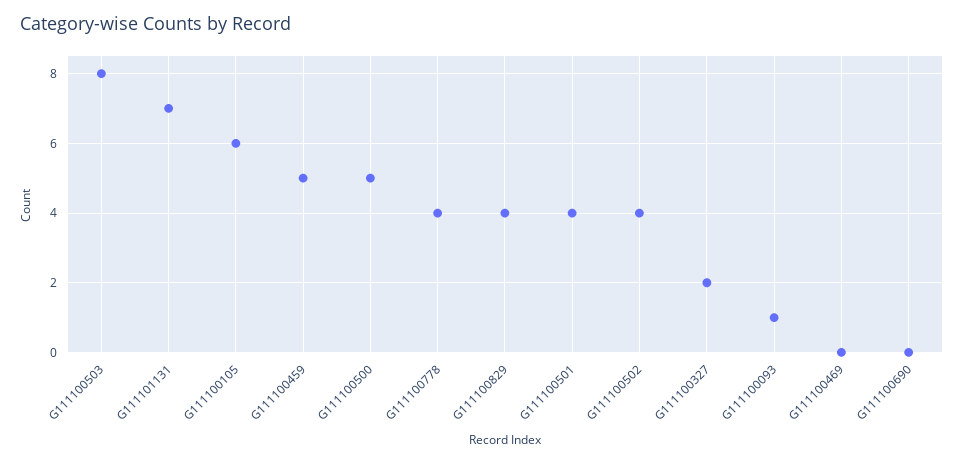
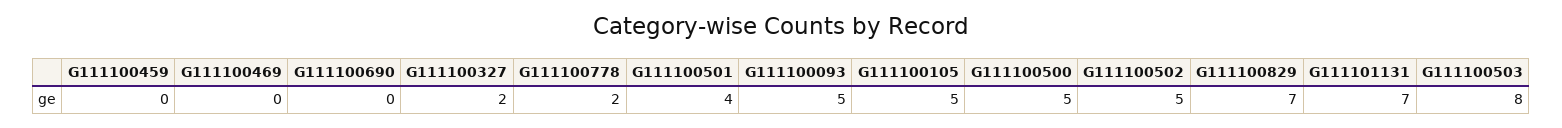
G111100105: 6 -> 5
G111100459: 5 -> 0
G111100778: 4 -> 2
G111100829: 4 -> 7
G111100502: 4 -> 5
G111100093: 1 -> 5

